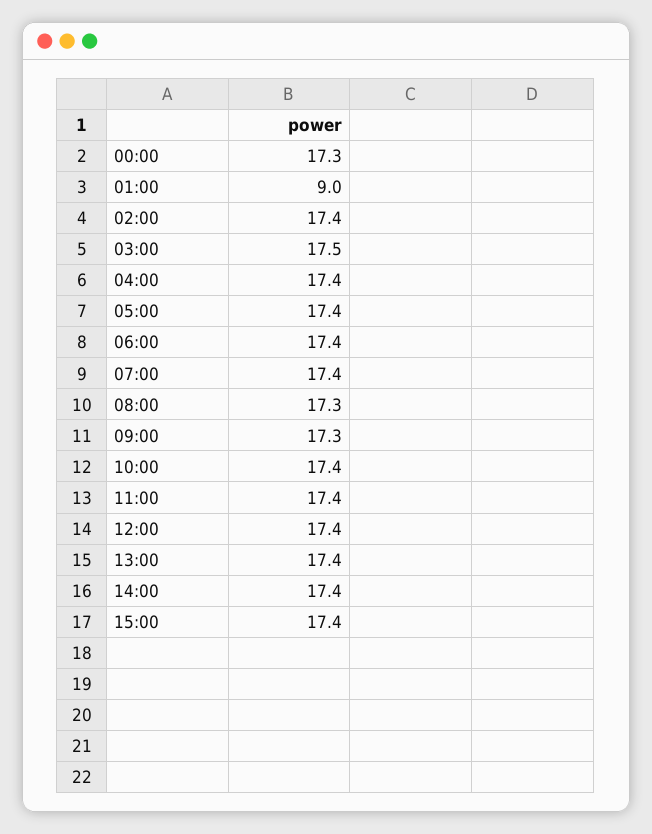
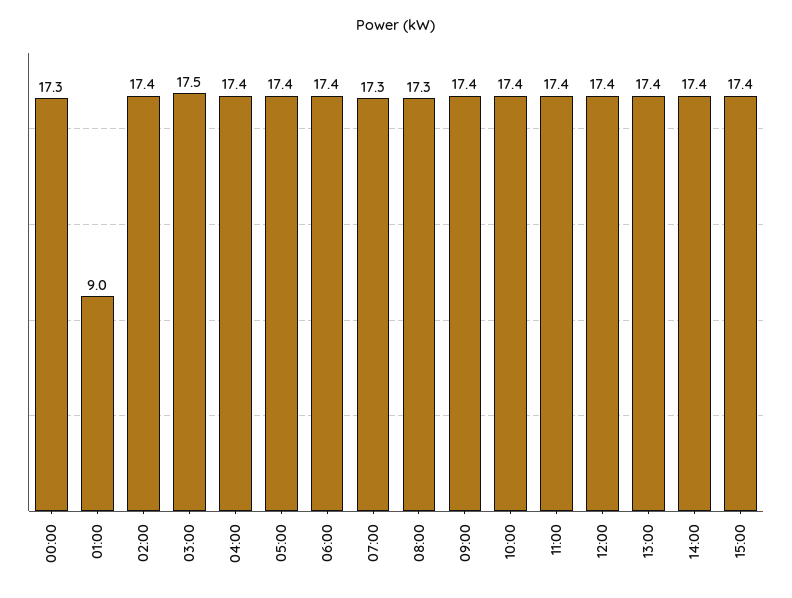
07:00: 17.4 -> 17.3
09:00: 17.3 -> 17.4

